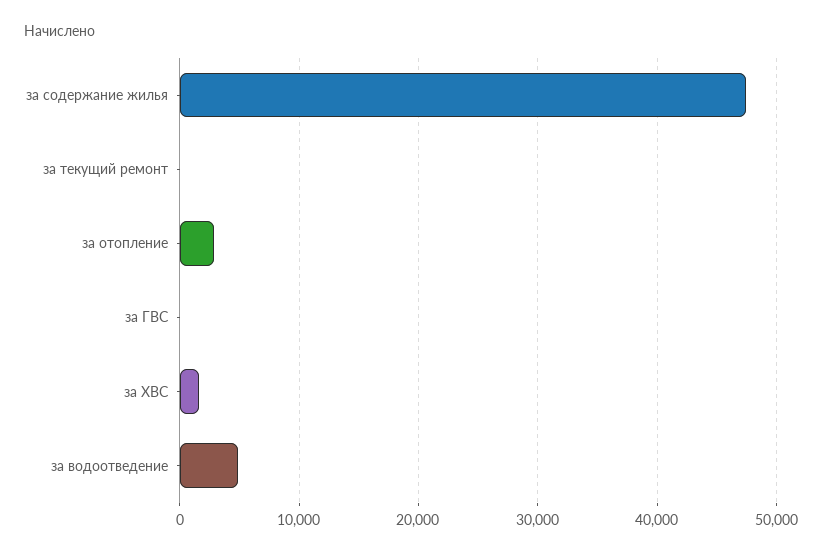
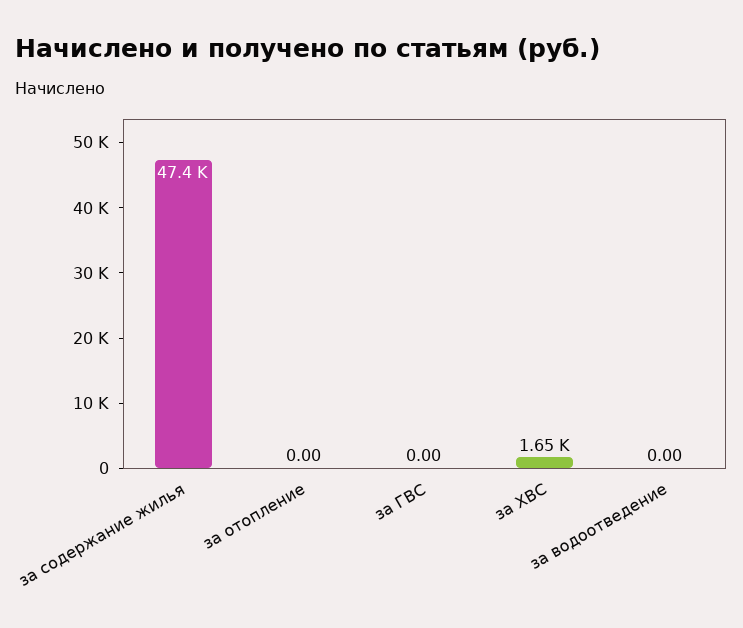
за текущий ремонт: 0 -> none
за отопление: 3000 -> 0
за водоотведение: 5000 -> 0

